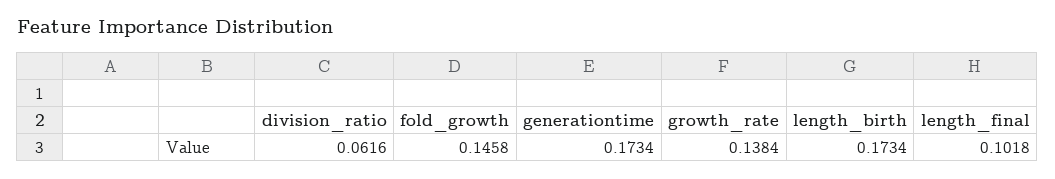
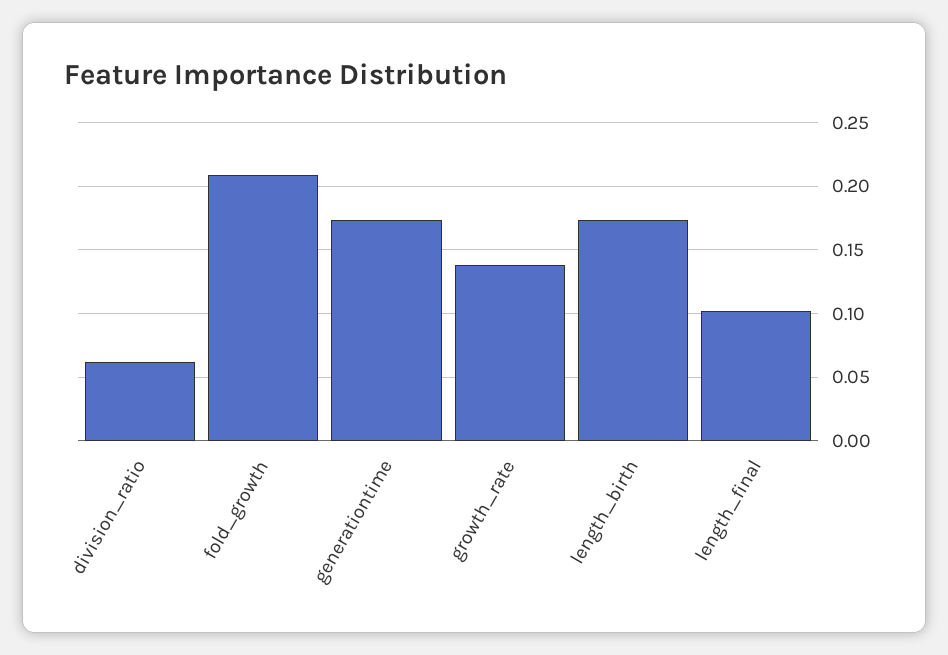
fold_growth: 0.1458 -> 0.21

